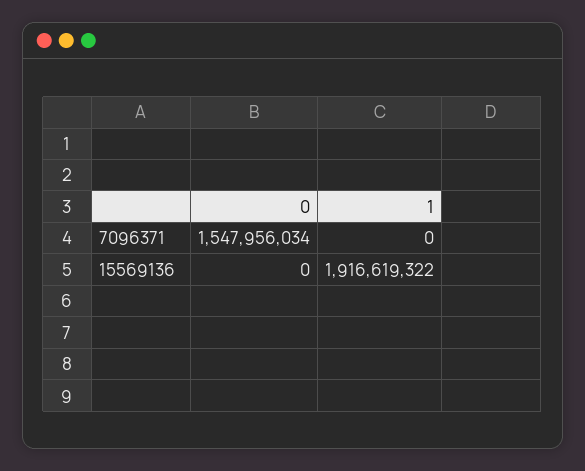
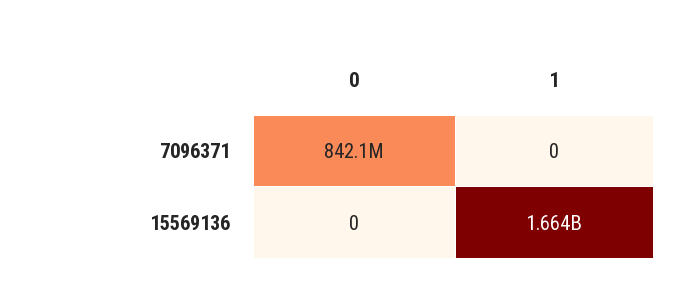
0, 7096371: 1547956034 -> 842100000
1, 15569136: 1916619322 -> 1664000000

